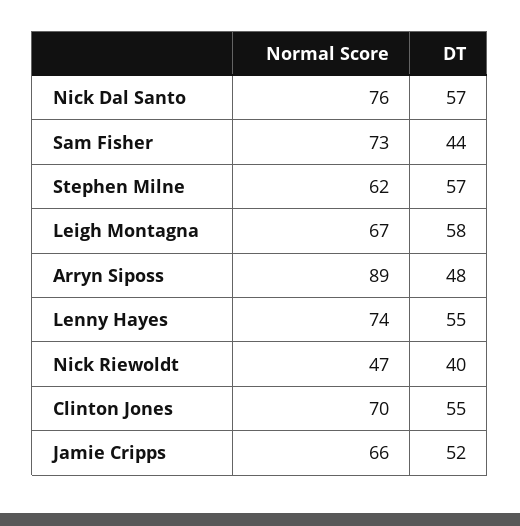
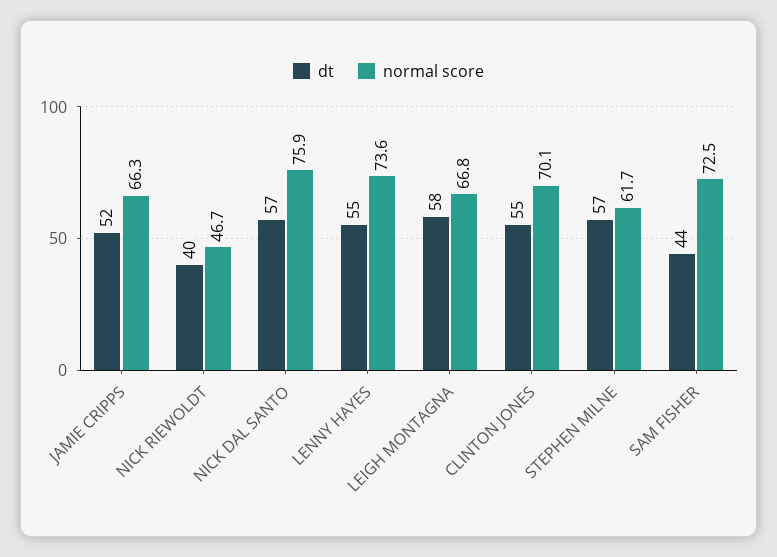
Normal Score, Arryn Siposs: 89 -> none
DT, Arryn Siposs: 48 -> none

